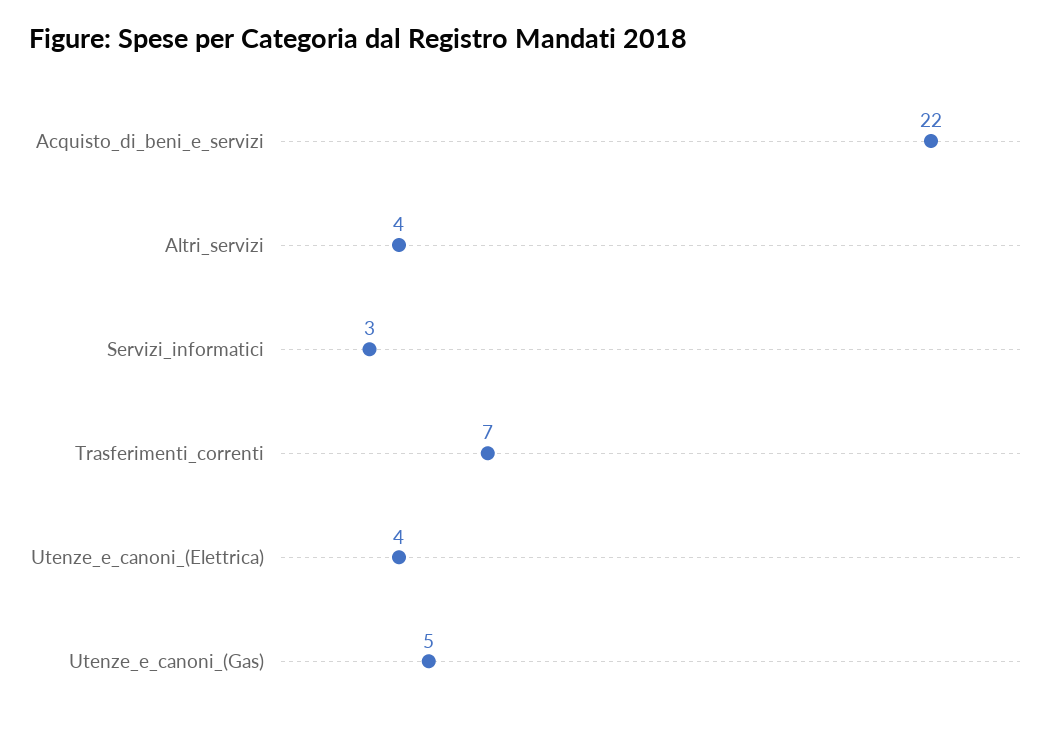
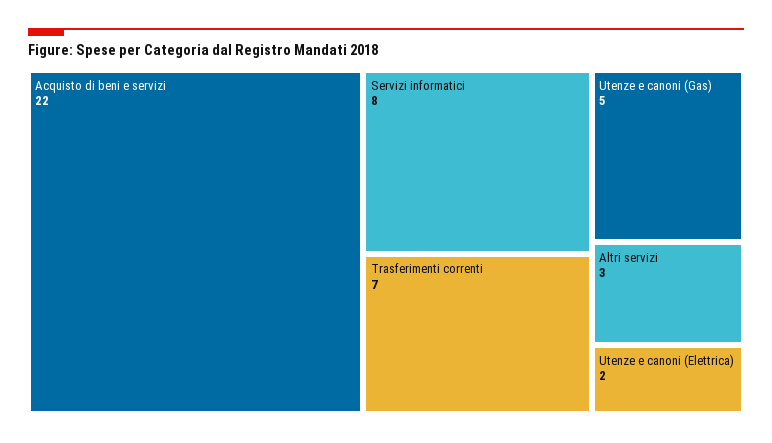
Altri_servizi: 4 -> 3
Servizi_informatici: 3 -> 8
Utenze_e_canoni_(Elettrica): 4 -> 2

